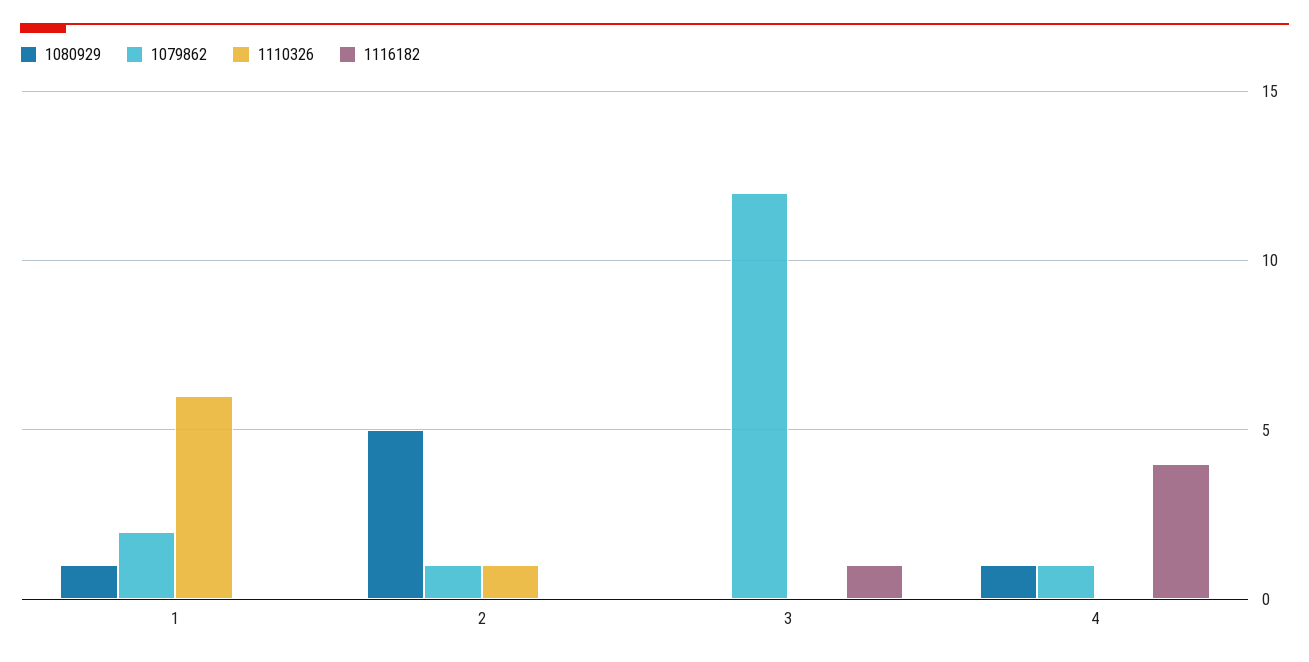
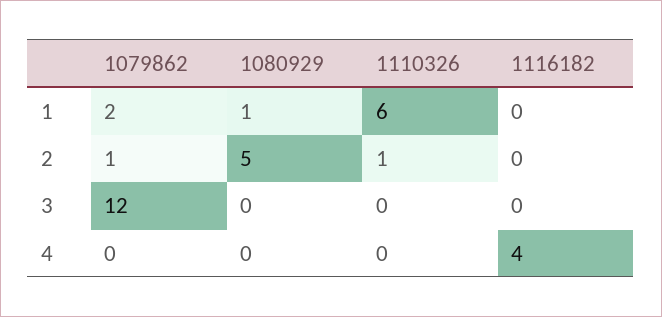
1116182, 3: 1 -> 0
1080929, 4: 1 -> 0
1079862, 4: 1 -> 0

